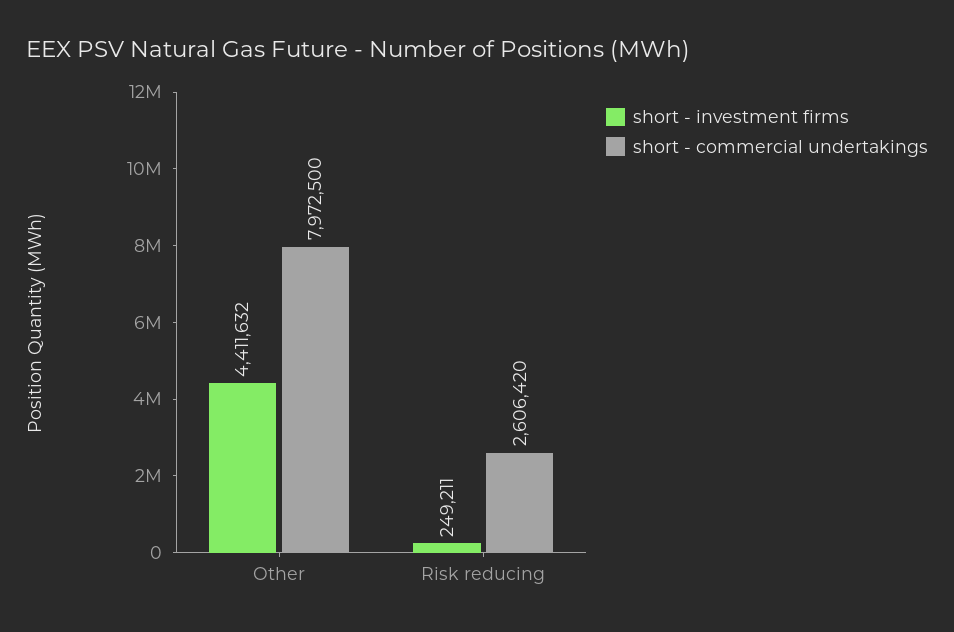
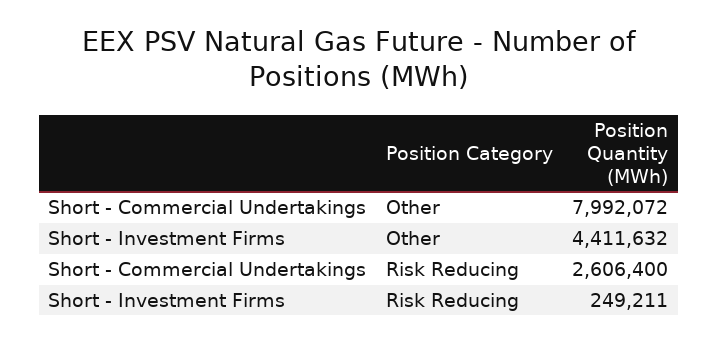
short - commercial undertakings, Other: 7972500 -> 7992072
short - commercial undertakings, Risk reducing: 2606420 -> 2606400

